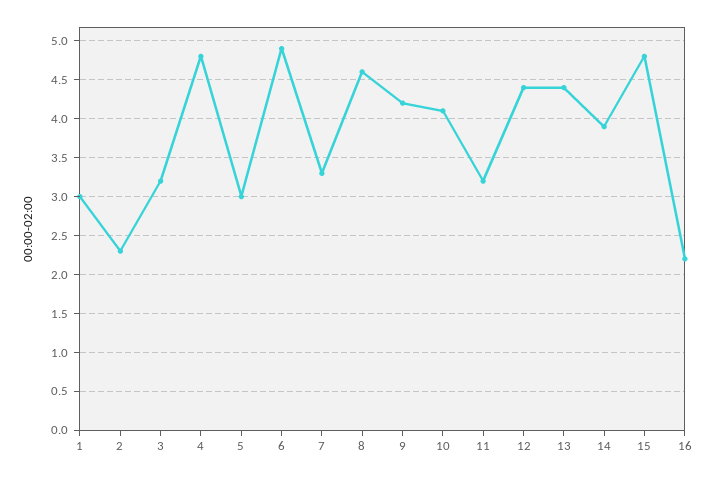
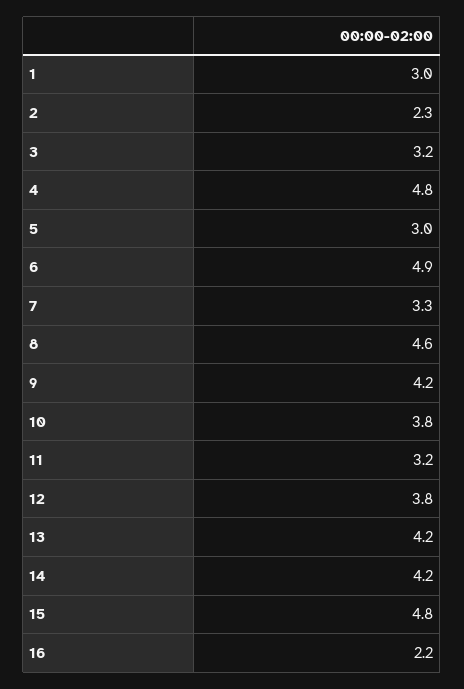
10: 4.1 -> 3.8
12: 4.4 -> 3.8
13: 4.4 -> 4.2
14: 3.9 -> 4.2

